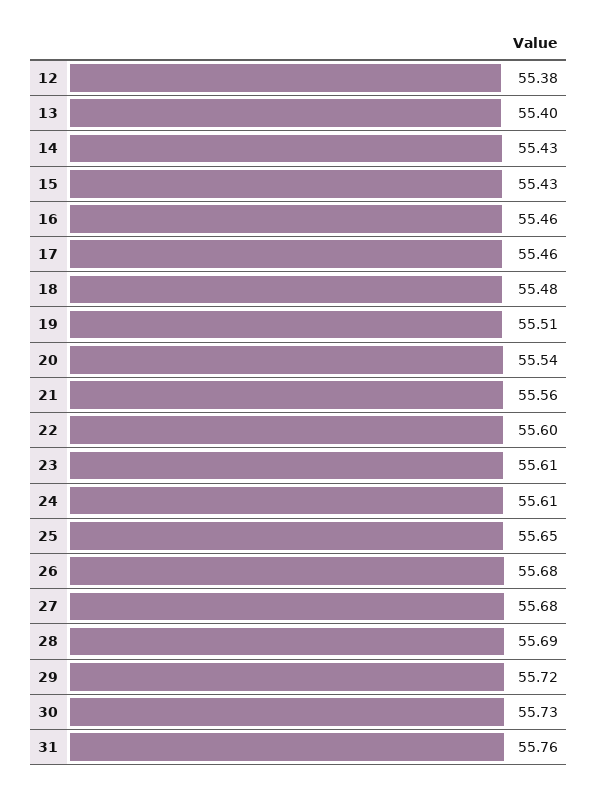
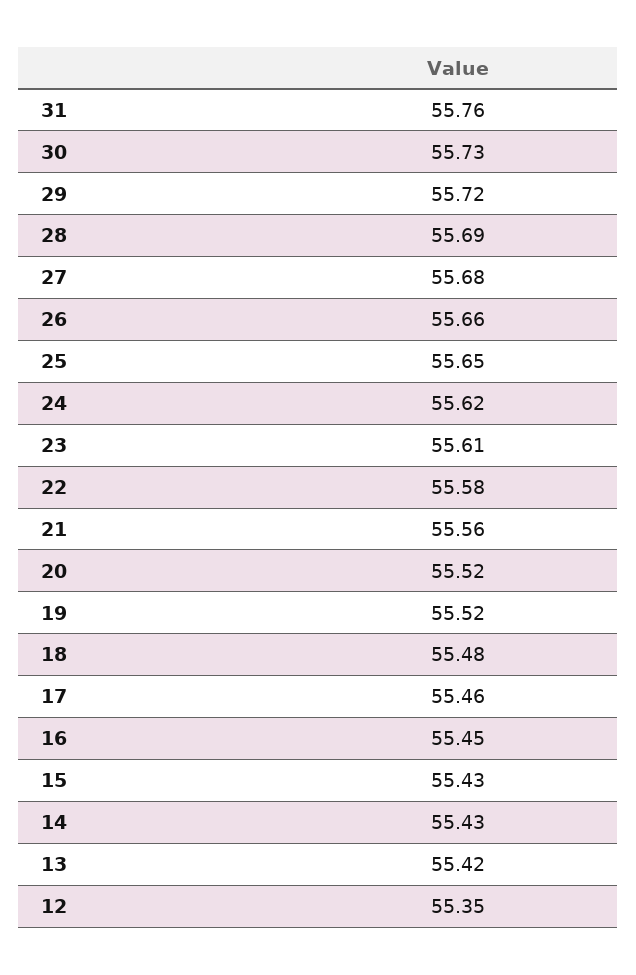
12: 55.38 -> 55.35
13: 55.4 -> 55.42
16: 55.46 -> 55.45
19: 55.51 -> 55.52
20: 55.54 -> 55.52
22: 55.6 -> 55.58
24: 55.61 -> 55.62
26: 55.68 -> 55.66

